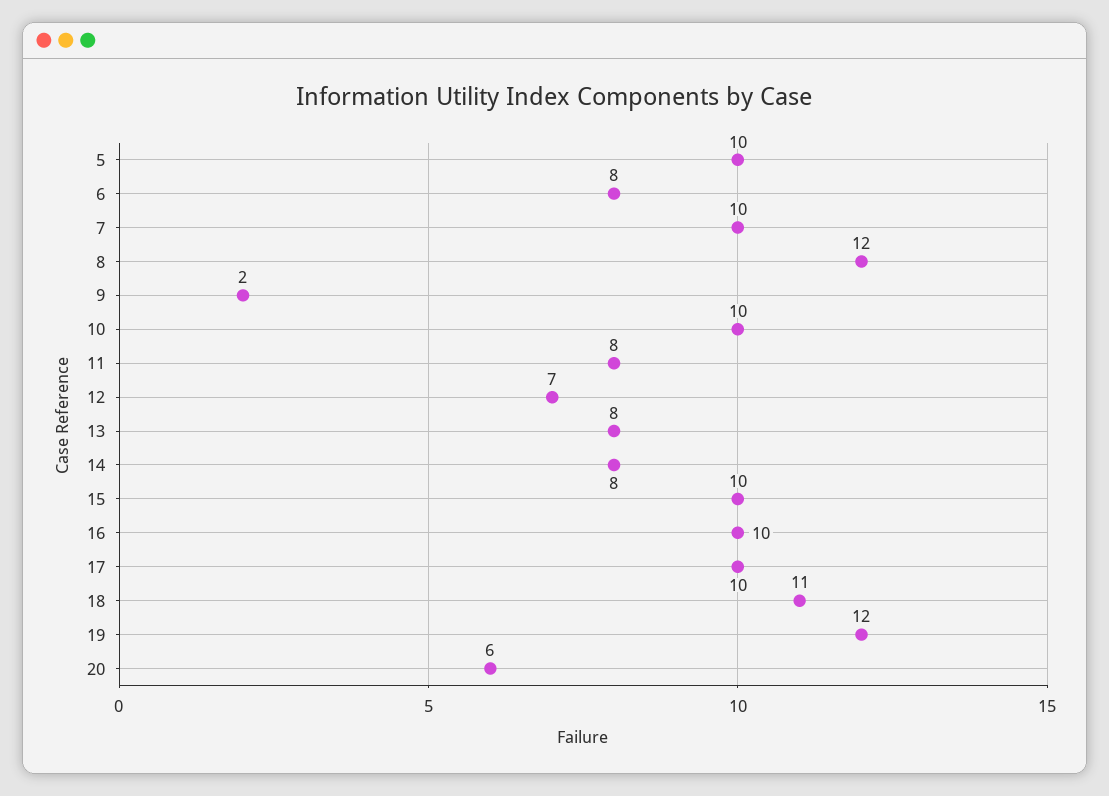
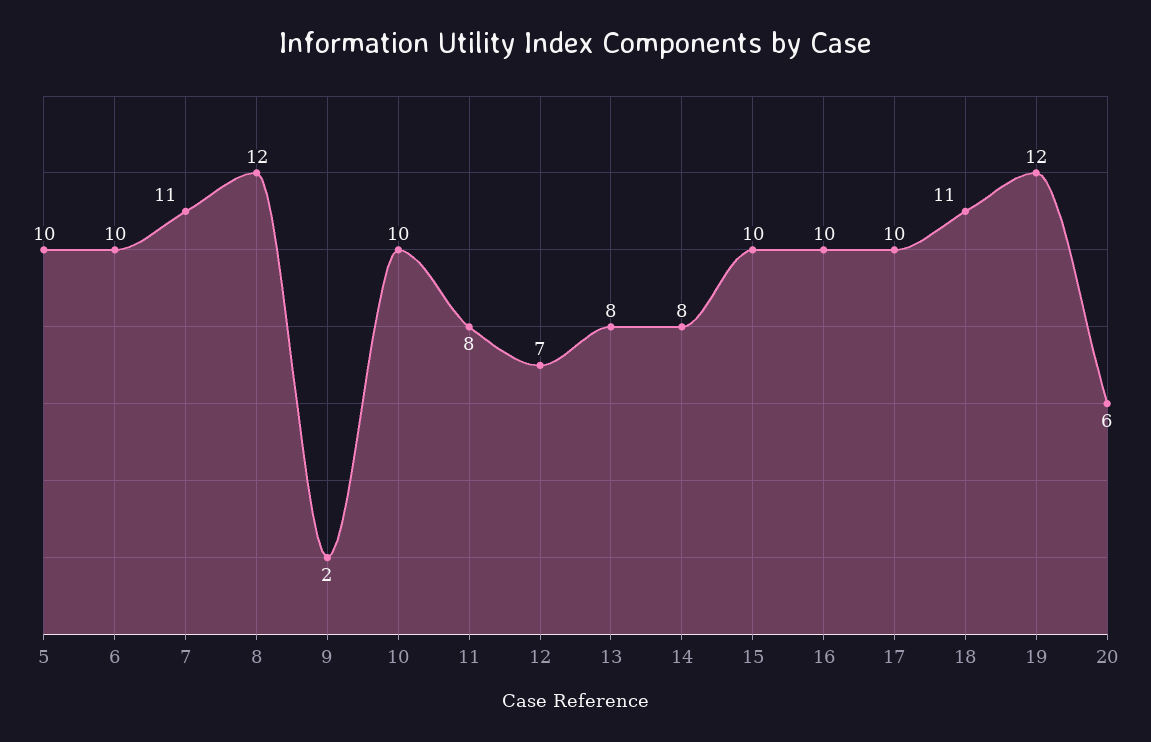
6: 8 -> 10
7: 10 -> 11

